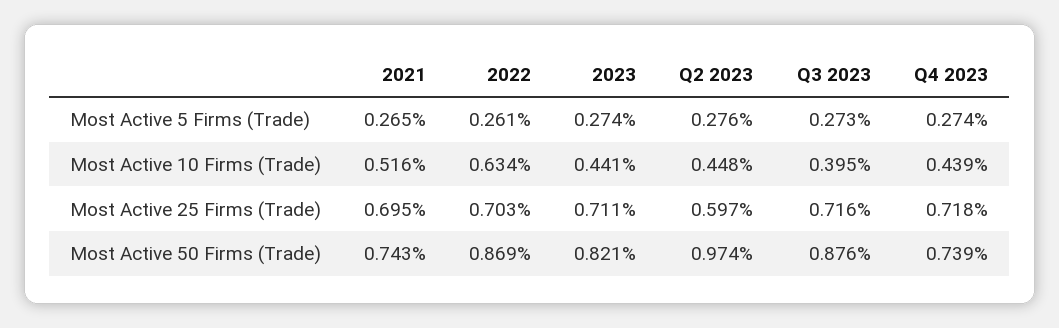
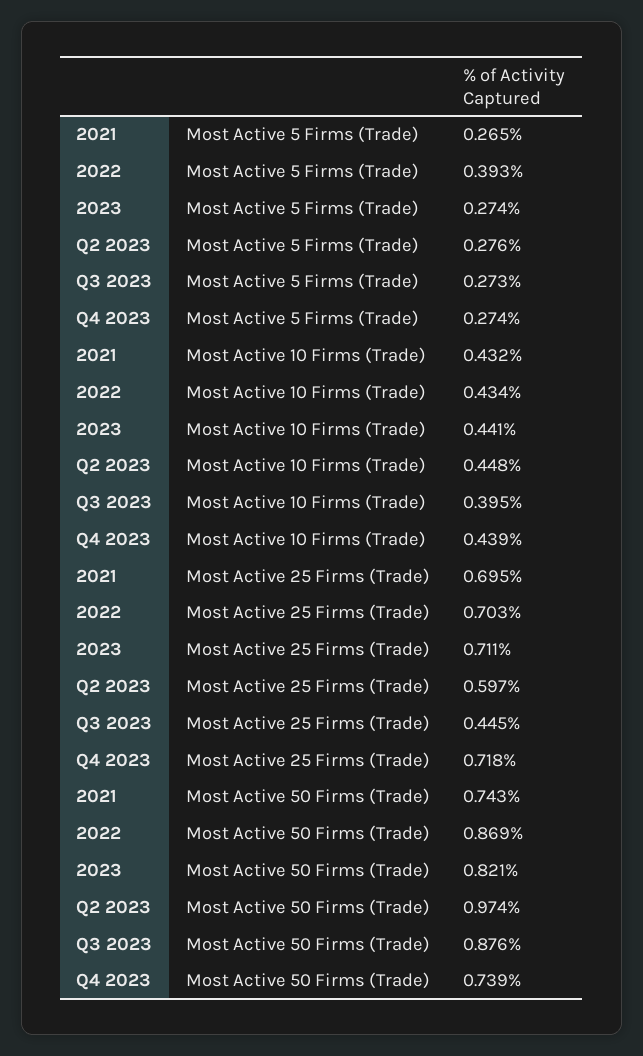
2022, Most Active 5 Firms (Trade): 0.261 -> 0.393
2021, Most Active 10 Firms (Trade): 0.516 -> 0.432
2022, Most Active 10 Firms (Trade): 0.634 -> 0.434
Q3 2023, Most Active 25 Firms (Trade): 0.716 -> 0.445

